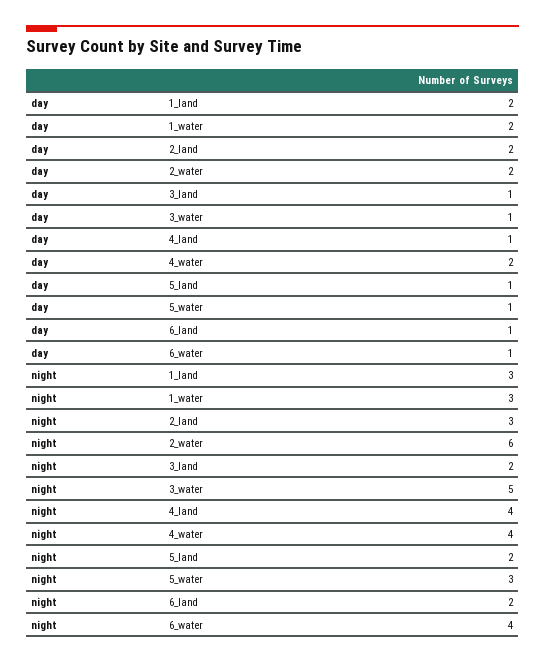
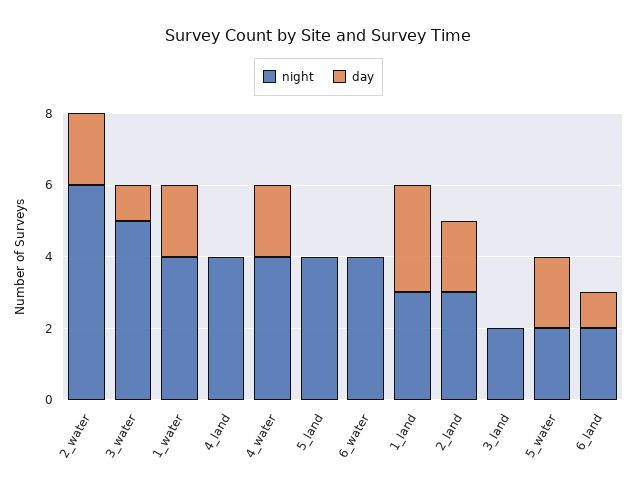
day, 1_land: 2 -> 3
day, 3_land: 1 -> 0
day, 4_land: 1 -> 0
day, 5_land: 1 -> 0
day, 5_water: 1 -> 2
day, 6_water: 1 -> 0
night, 1_water: 3 -> 4
night, 5_land: 2 -> 4
night, 5_water: 3 -> 2

